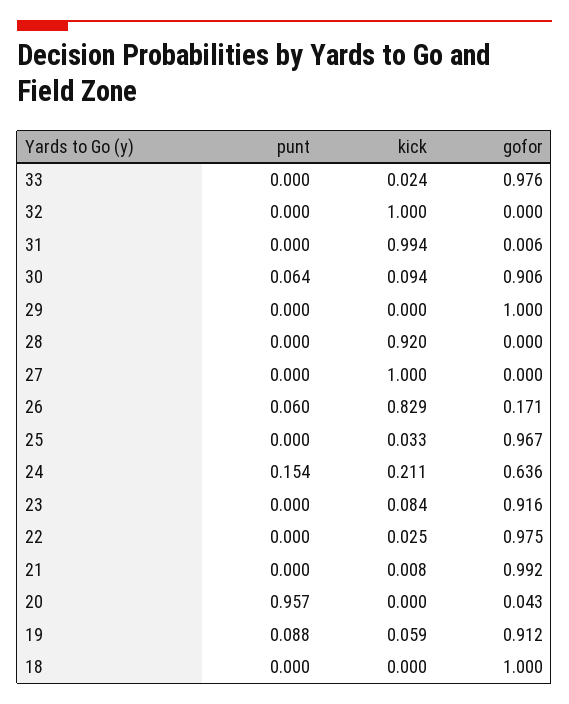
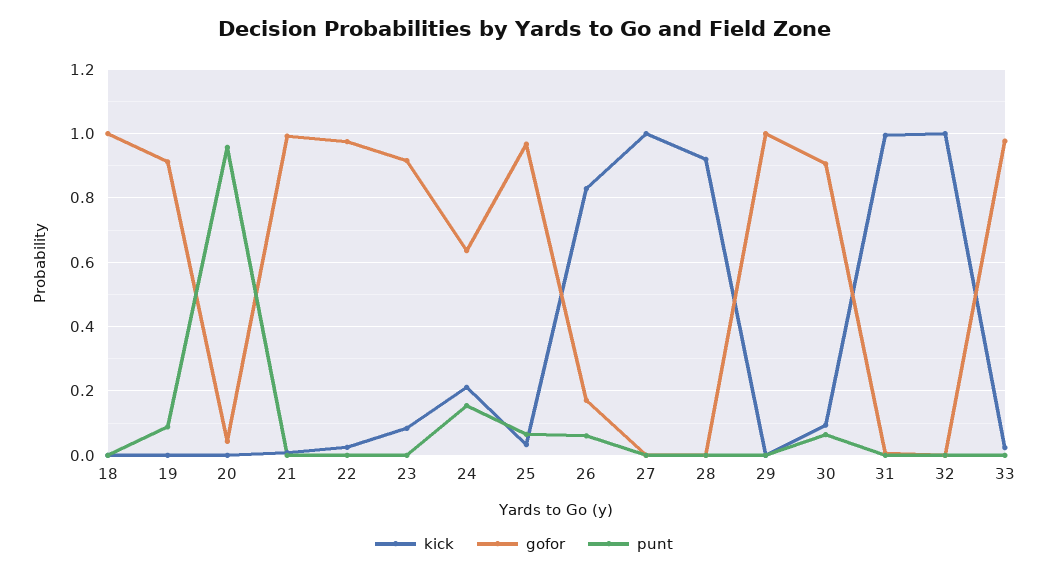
punt, 25: 0 -> 0.06
kick, 19: 0.059 -> 0

